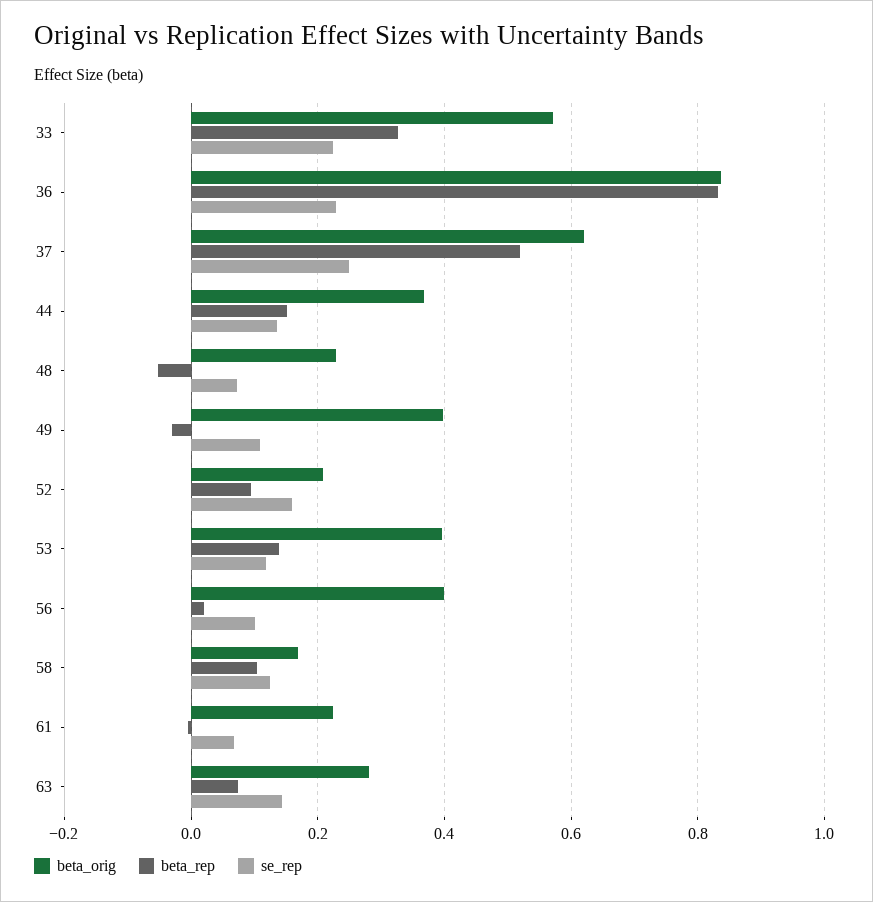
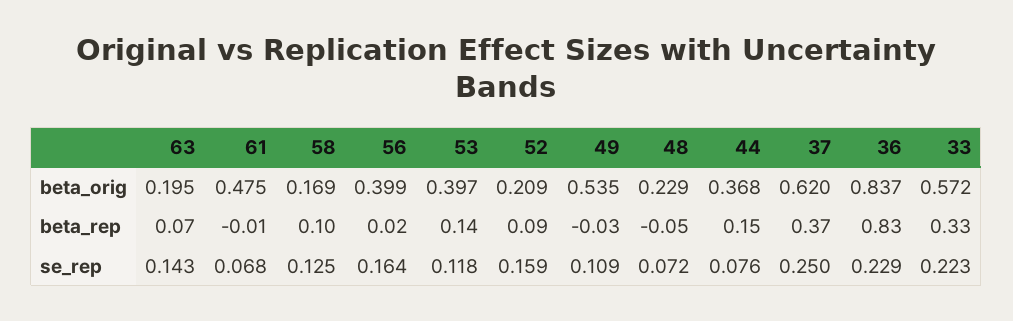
beta_rep, 37: 0.52 -> 0.37
se_rep, 44: 0.14 -> 0.076
beta_orig, 49: 0.4 -> 0.535
se_rep, 56: 0.1 -> 0.164
beta_orig, 61: 0.22 -> 0.475
beta_orig, 63: 0.28 -> 0.195

